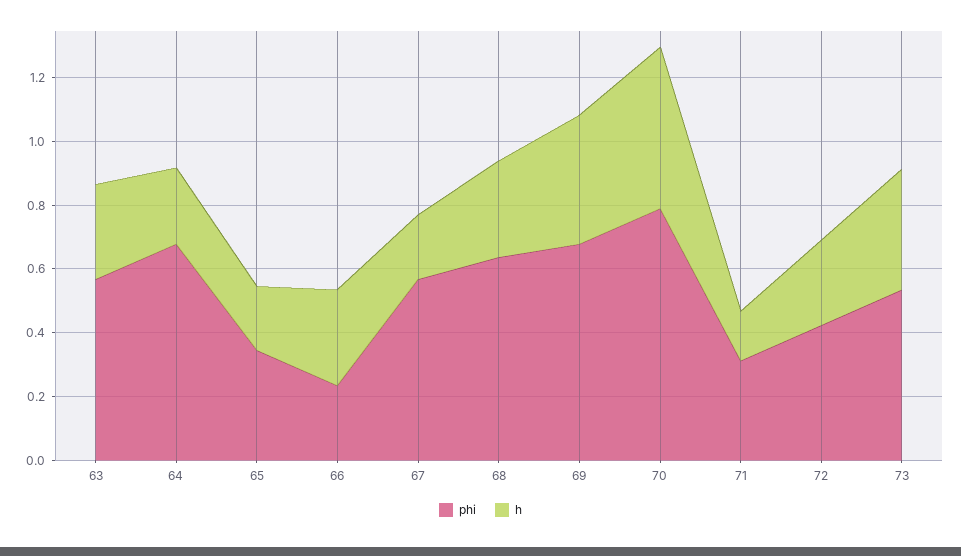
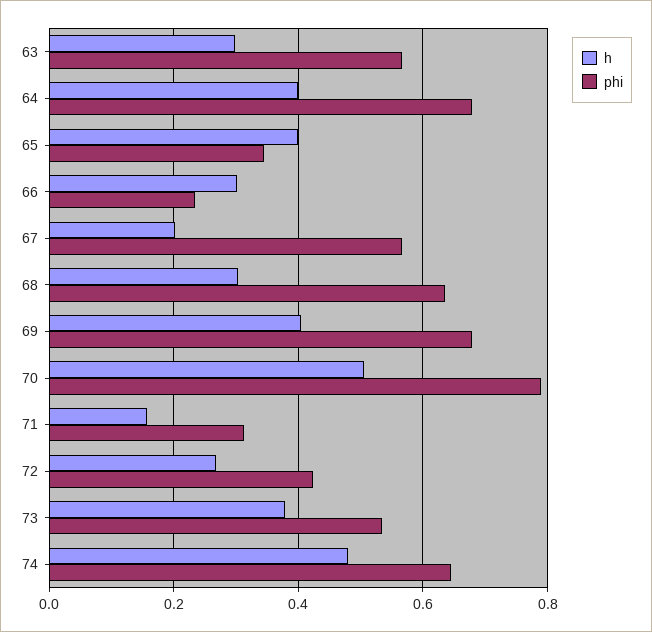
h, 64: 0.25 -> 0.4
h, 65: 0.2 -> 0.4
h, 74: none -> 0.48
phi, 74: none -> 0.64

